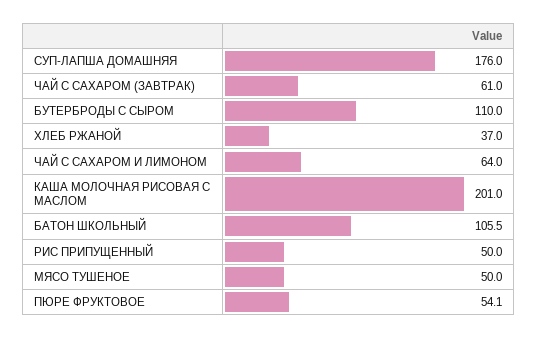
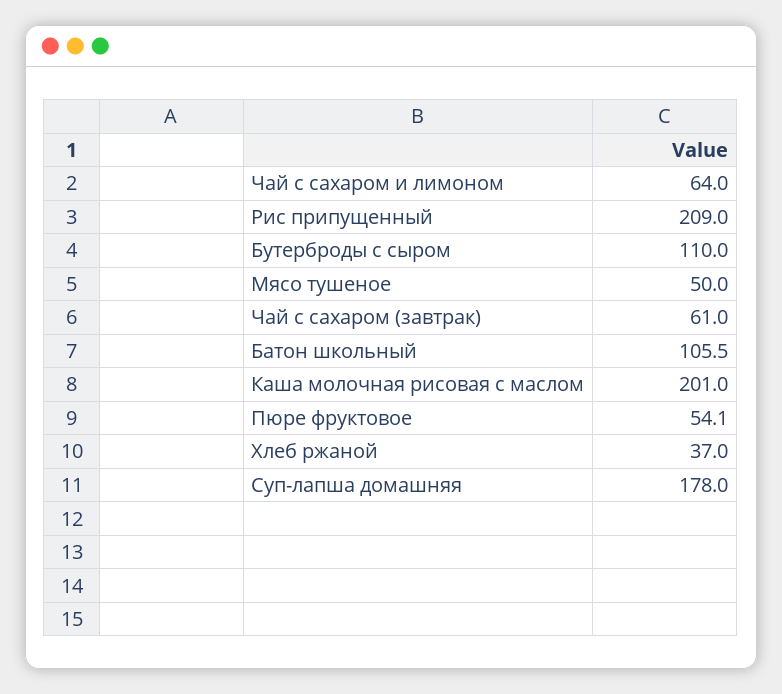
СУП-ЛАПША ДОМАШНЯЯ: 176 -> 178
РИС ПРИПУЩЕННЫЙ: 50 -> 209

